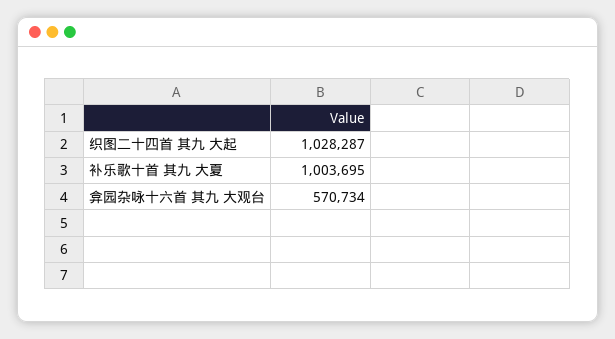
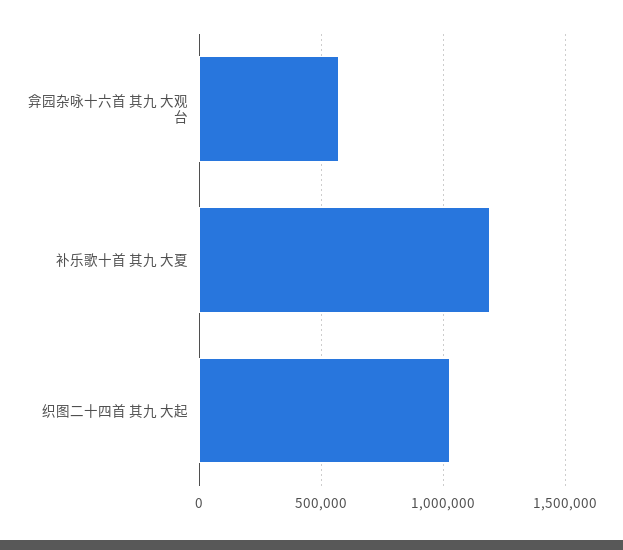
补乐歌十首 其九 大夏: 1003695 -> 1200000

